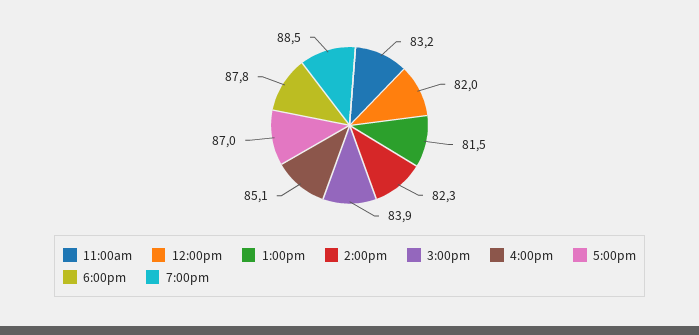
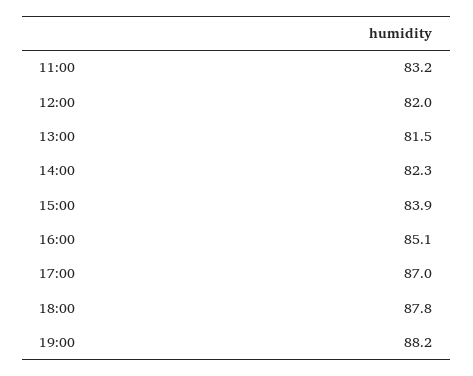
7:00pm: 88.5 -> 88.2

